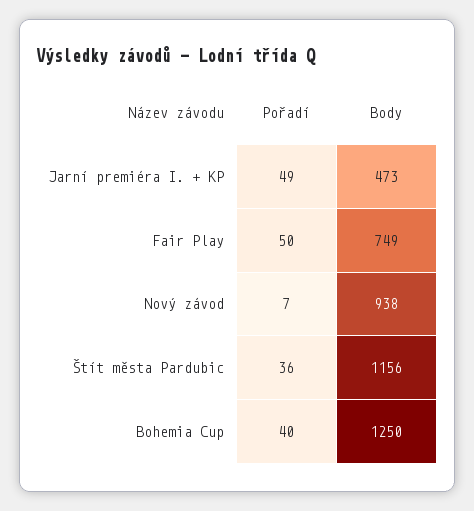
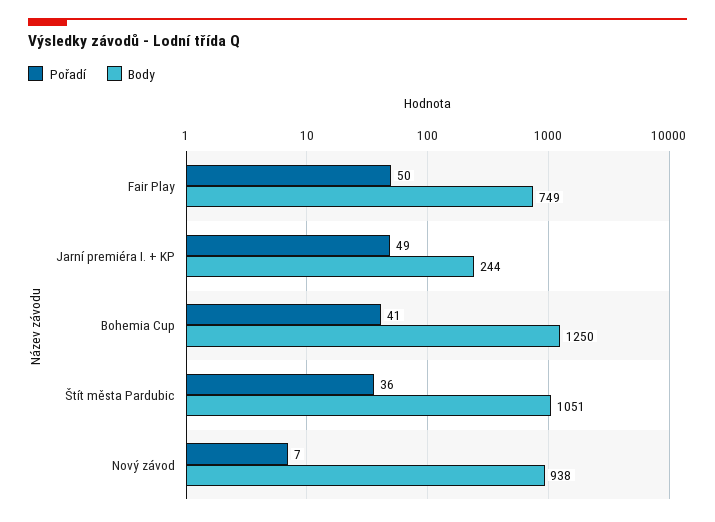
Body, Jarní premiéra I. + KP: 473 -> 244
Body, Štít města Pardubic: 1156 -> 1051
Pořadí, Bohemia Cup: 40 -> 41

